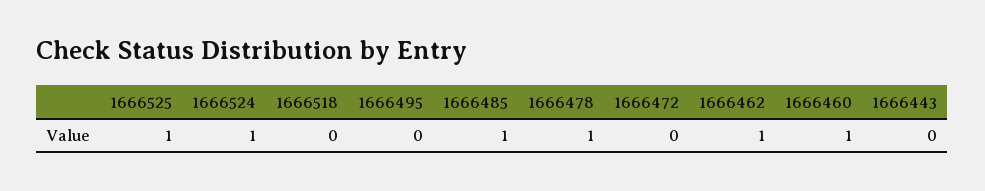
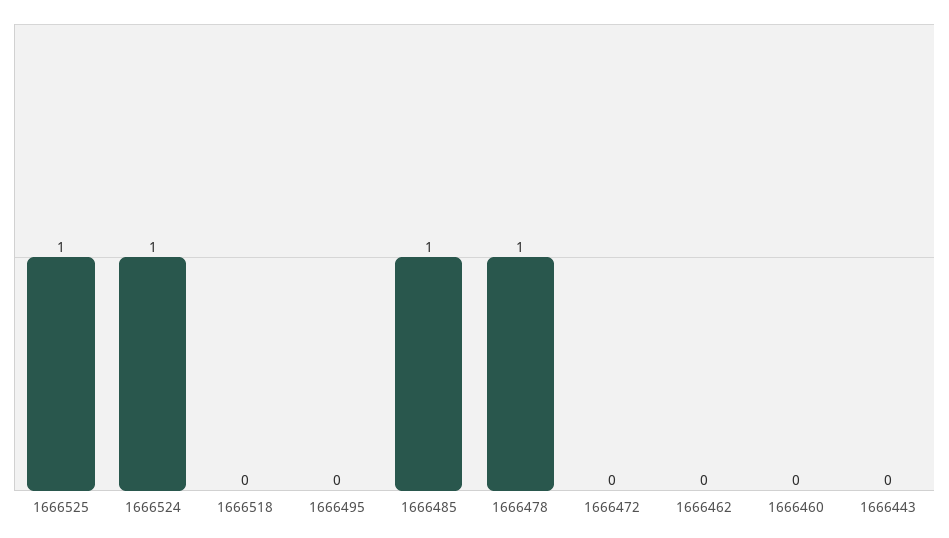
1666462: 1 -> 0
1666460: 1 -> 0

